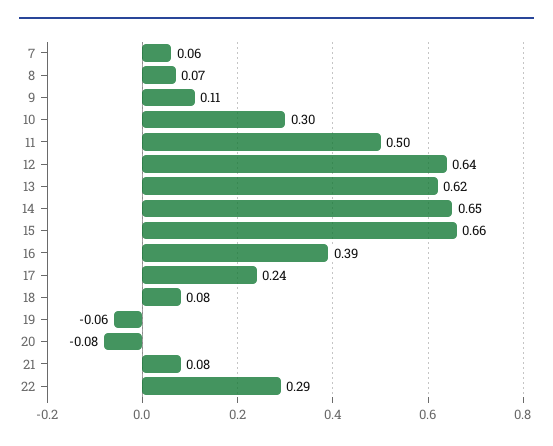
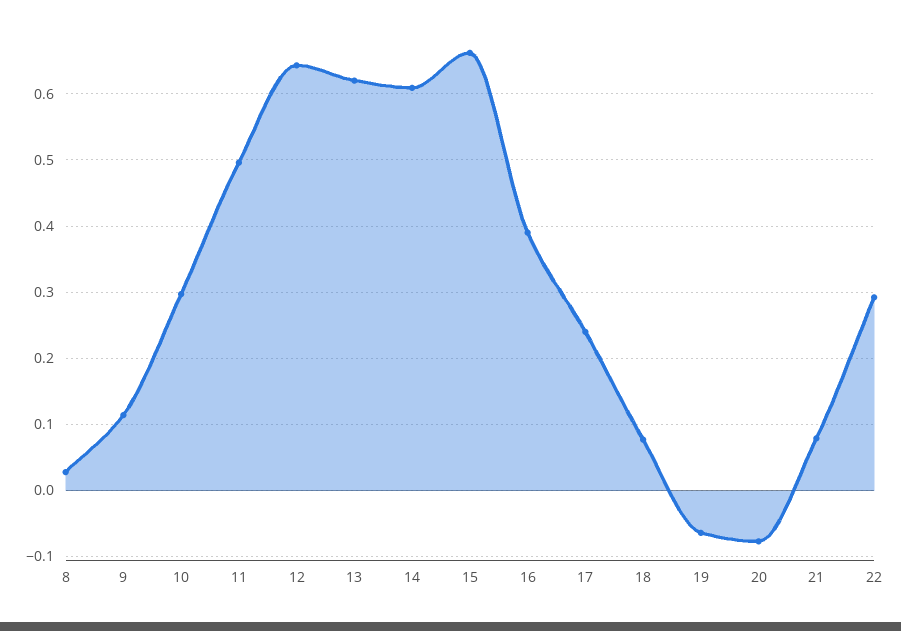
7: 0.06 -> none
8: 0.07 -> 0.03
14: 0.65 -> 0.61

